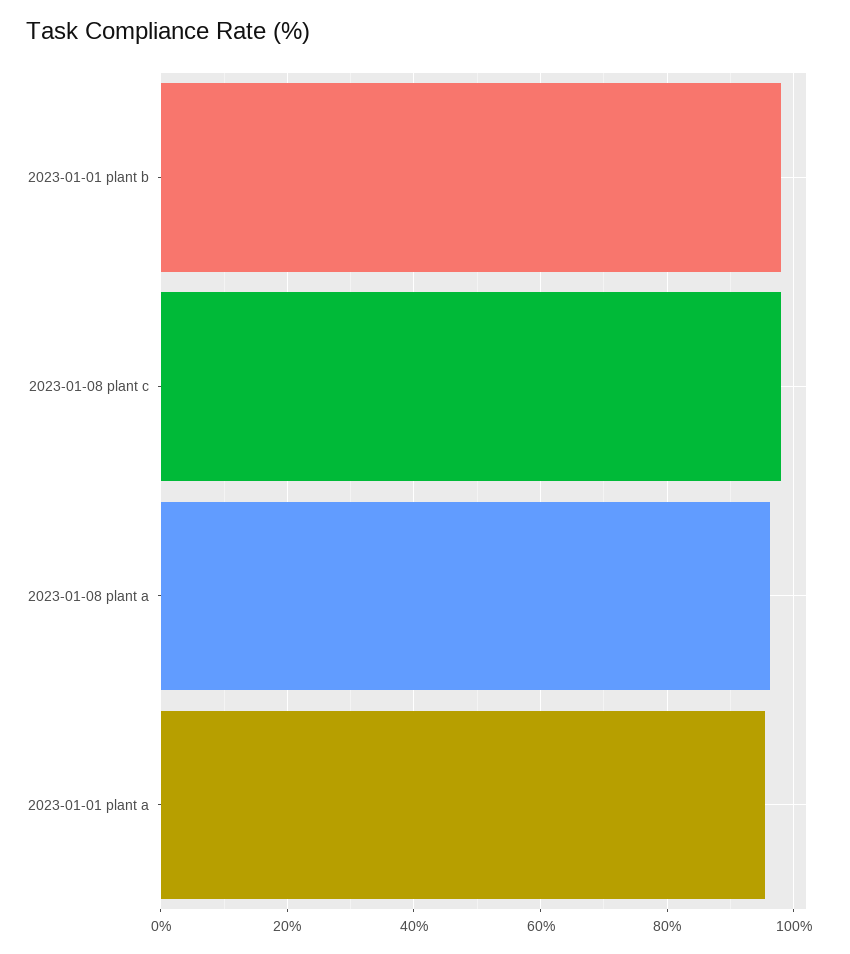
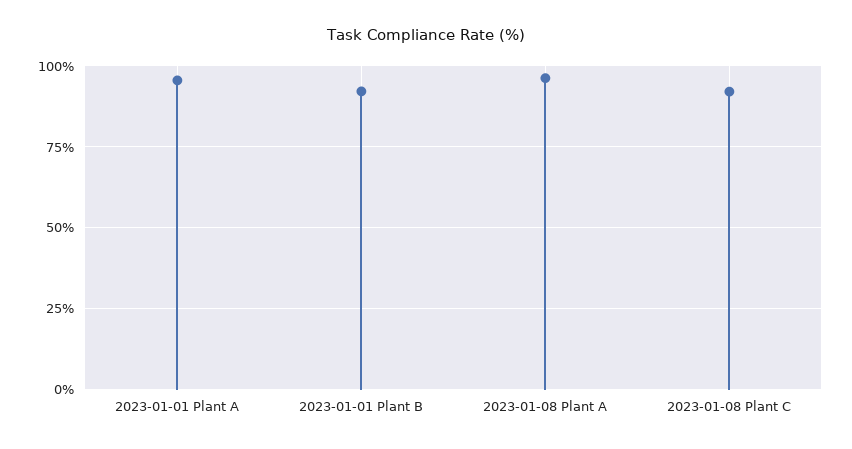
2023-01-01 plant b: 98 -> 92.5
2023-01-08 plant c: 98 -> 92.5

